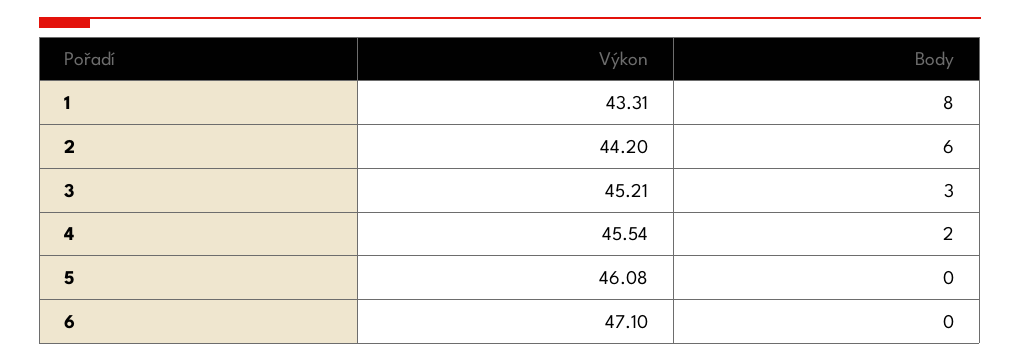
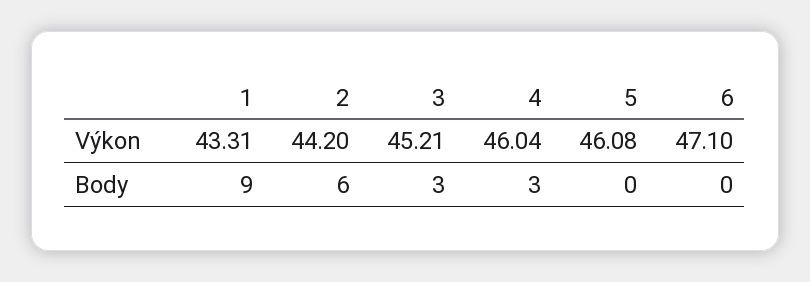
Body, 1: 8 -> 9
Výkon, 4: 45.54 -> 46.04
Body, 4: 2 -> 3

